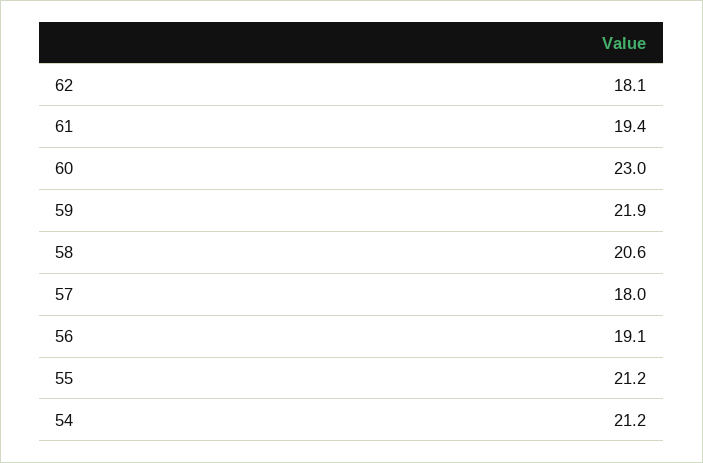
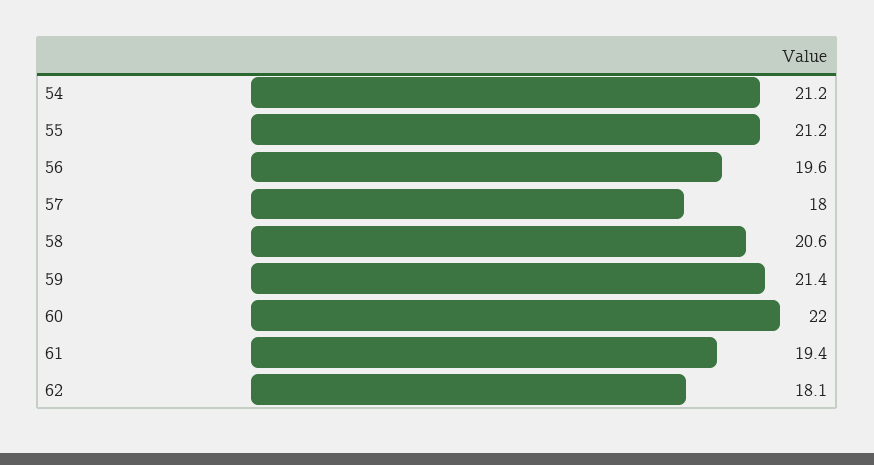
60: 23 -> 22
59: 21.9 -> 21.4
56: 19.1 -> 19.6

